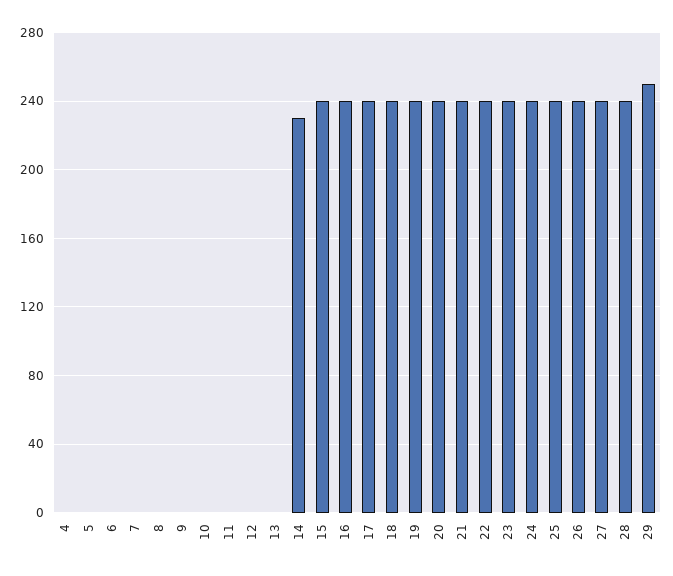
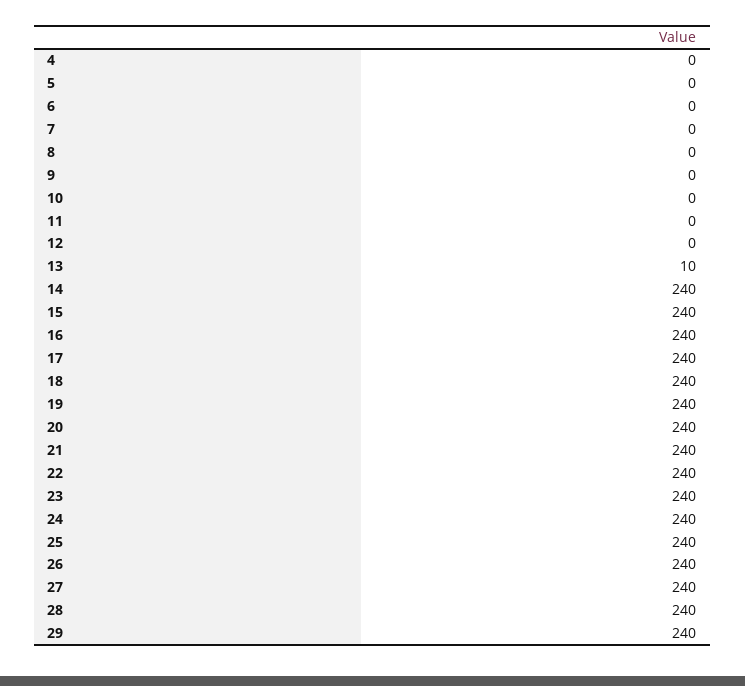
13: 0 -> 10
14: 230 -> 240
29: 250 -> 240

